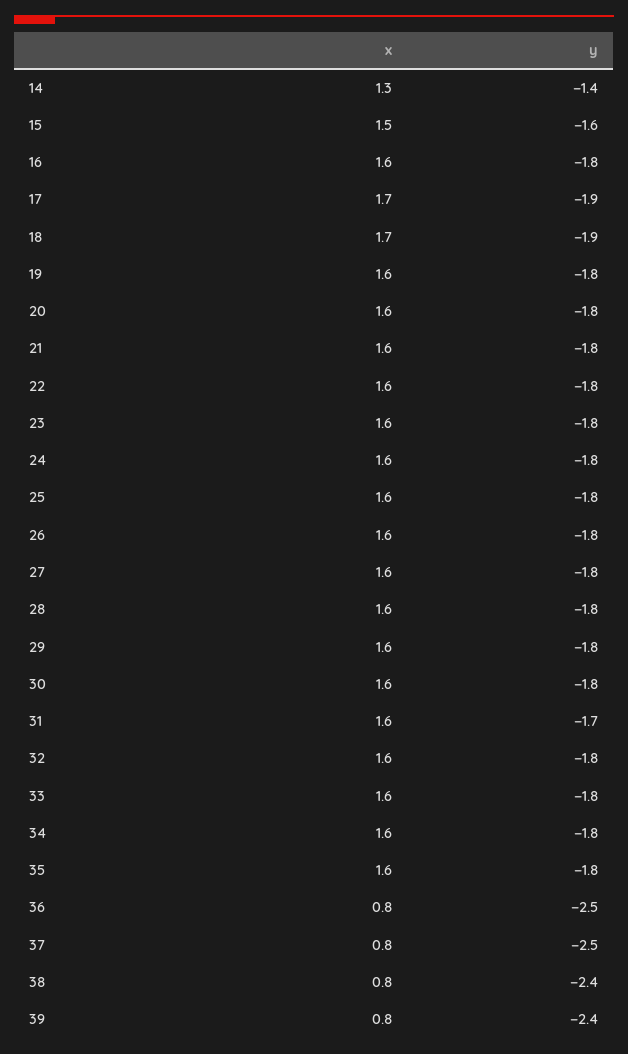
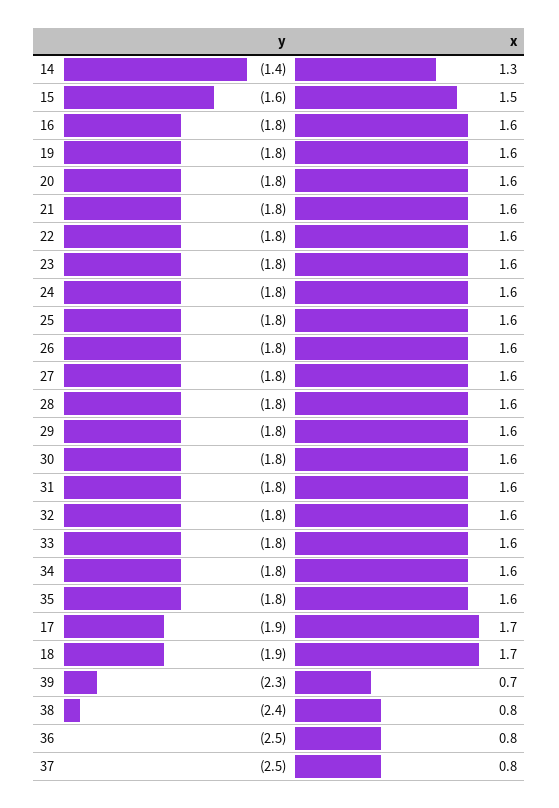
y, 31: -1.7 -> -1.8
x, 39: 0.8 -> 0.7
y, 39: -2.4 -> -2.3

